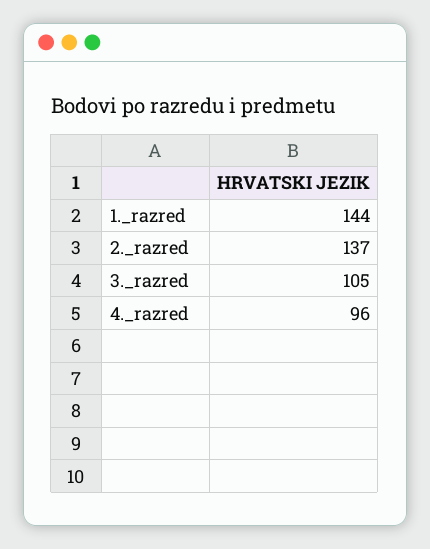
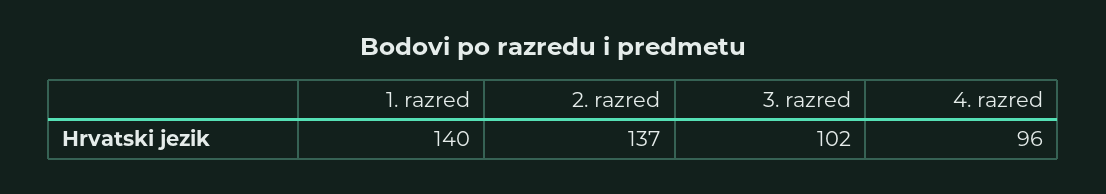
1._razred: 144 -> 140
3._razred: 105 -> 102

